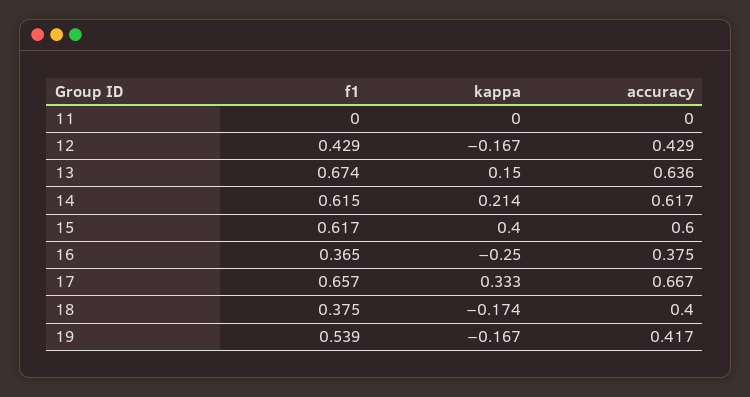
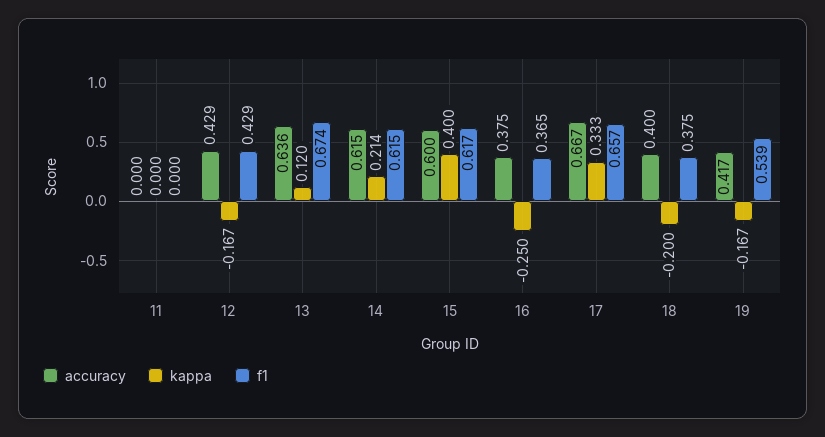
kappa, 13: 0.15 -> 0.12
accuracy, 14: 0.617 -> 0.615
kappa, 18: -0.174 -> -0.2

